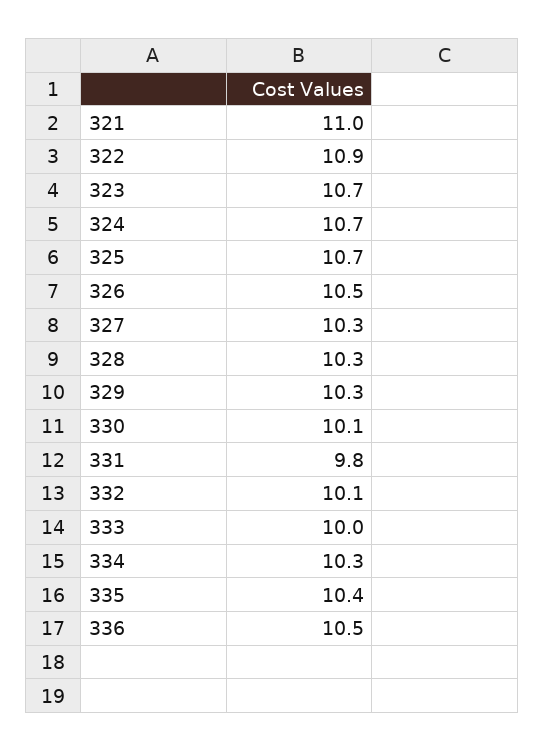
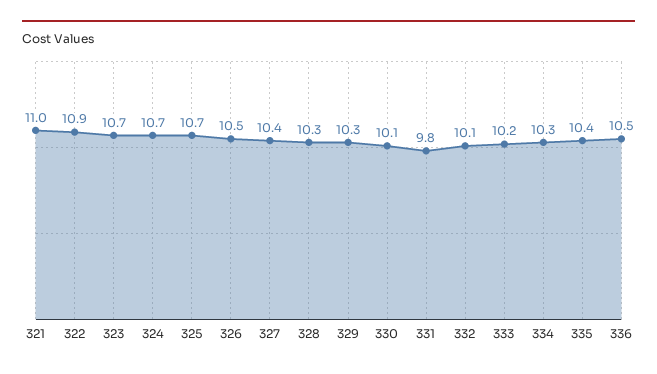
327: 10.3 -> 10.4
333: 10 -> 10.2

